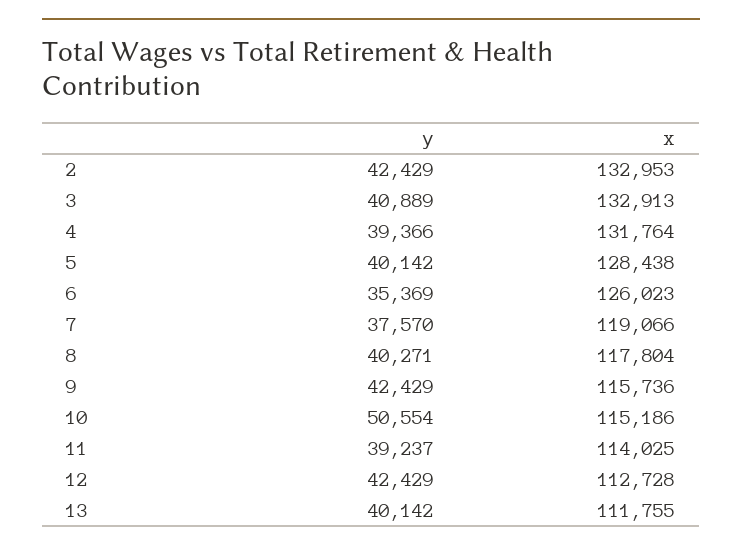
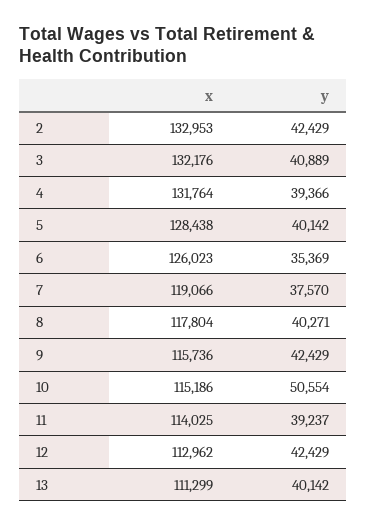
x, 3: 132913 -> 132176
x, 12: 112728 -> 112962
x, 13: 111755 -> 111299

